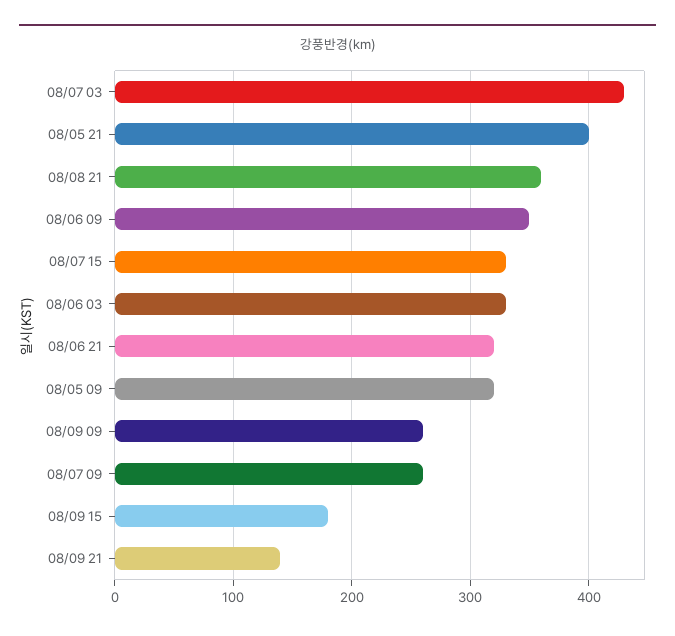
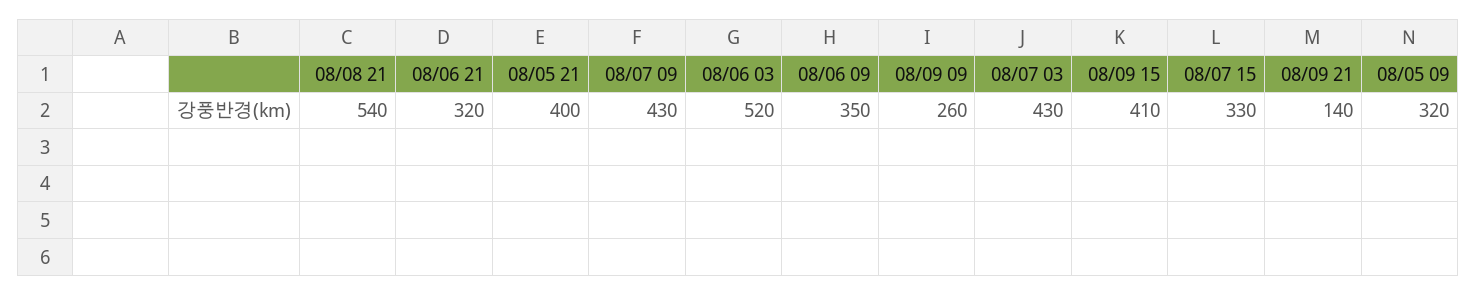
08/08 21: 360 -> 540
08/06 03: 330 -> 520
08/07 09: 260 -> 430
08/09 15: 180 -> 410

